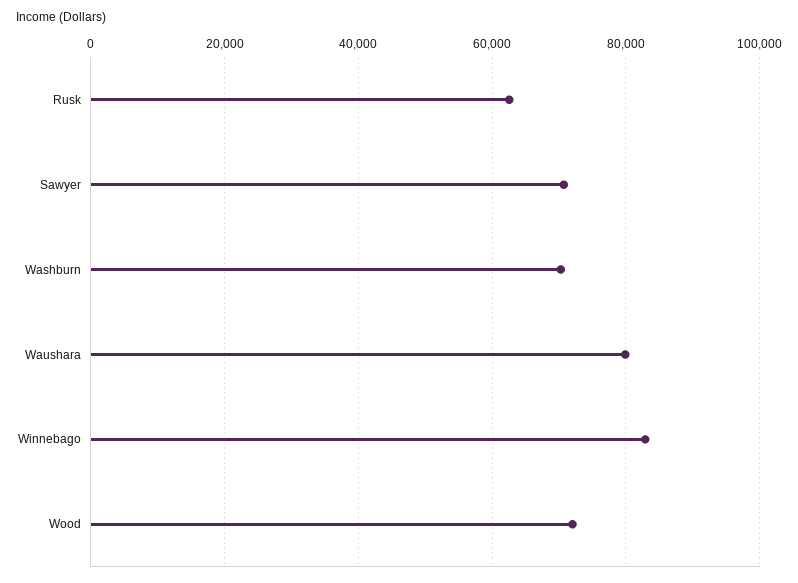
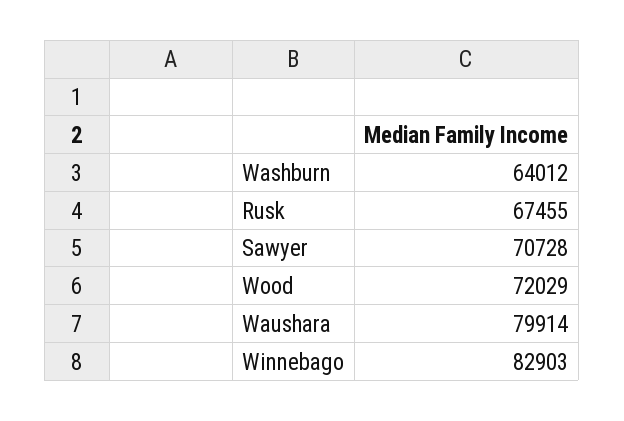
Rusk: 62000 -> 67455
Washburn: 70000 -> 64012

